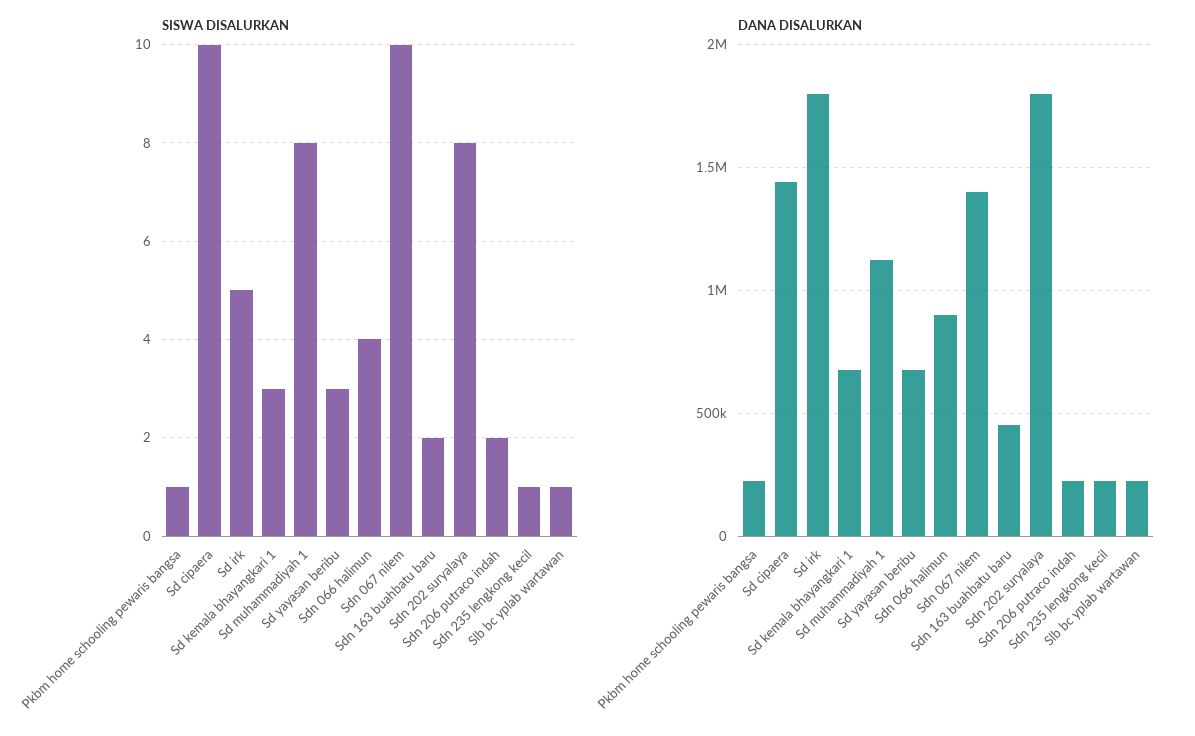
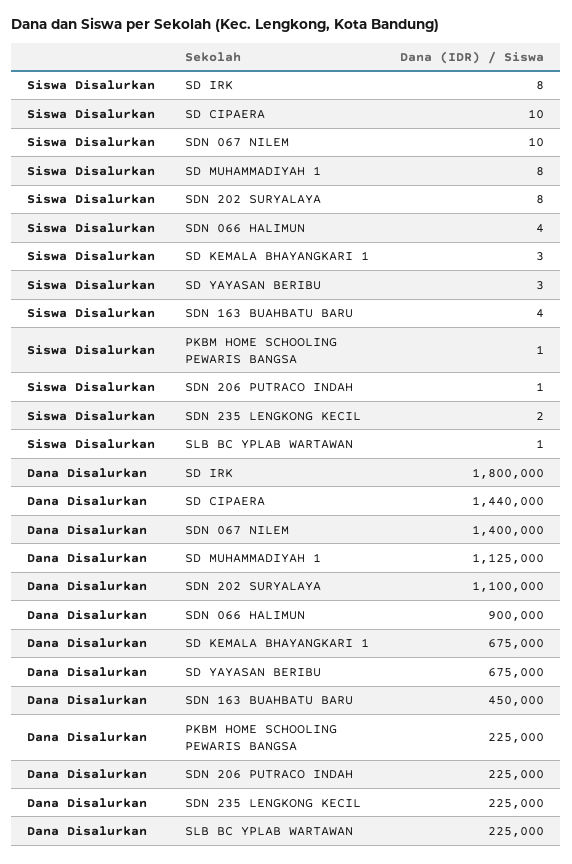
SISWA DISALURKAN, Sd irk: 5 -> 8
SISWA DISALURKAN, Sdn 163 buahbatu baru: 2 -> 4
SISWA DISALURKAN, Sdn 206 putraco indah: 2 -> 1
SISWA DISALURKAN, Sdn 235 lengkong kecil: 1 -> 2
DANA DISALURKAN, Sdn 202 suryalaya: 1800000 -> 1100000

